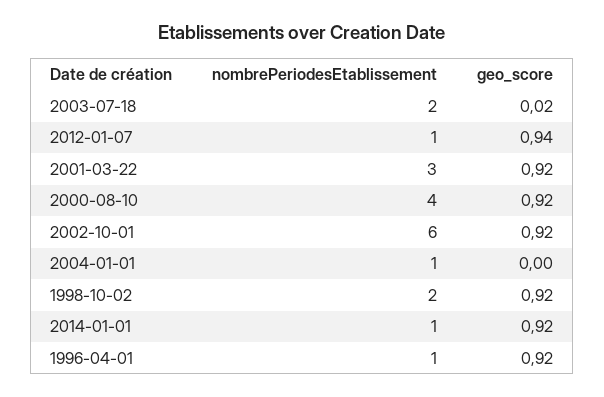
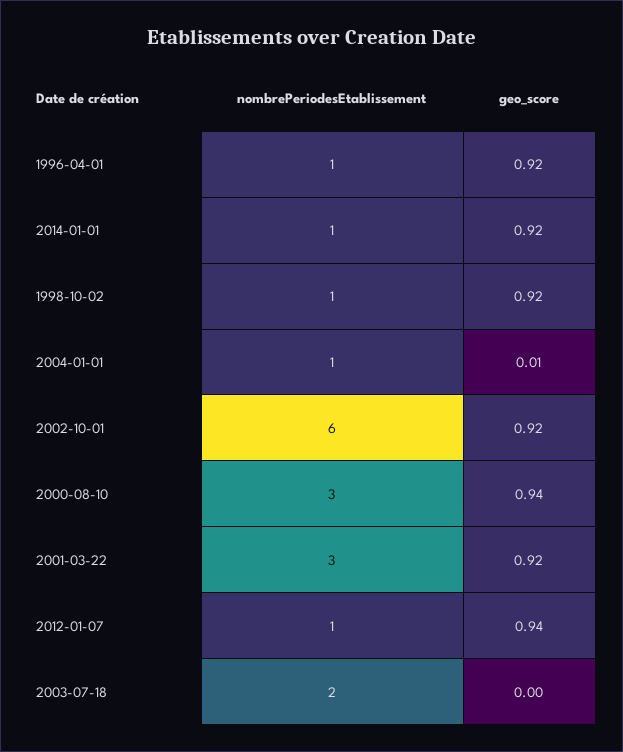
geo_score, 2003-07-18: 0.02 -> 0
nombrePeriodesEtablissement, 2000-08-10: 4 -> 3
geo_score, 2000-08-10: 0.92 -> 0.94
geo_score, 2004-01-01: 0 -> 0.01
nombrePeriodesEtablissement, 1998-10-02: 2 -> 1

